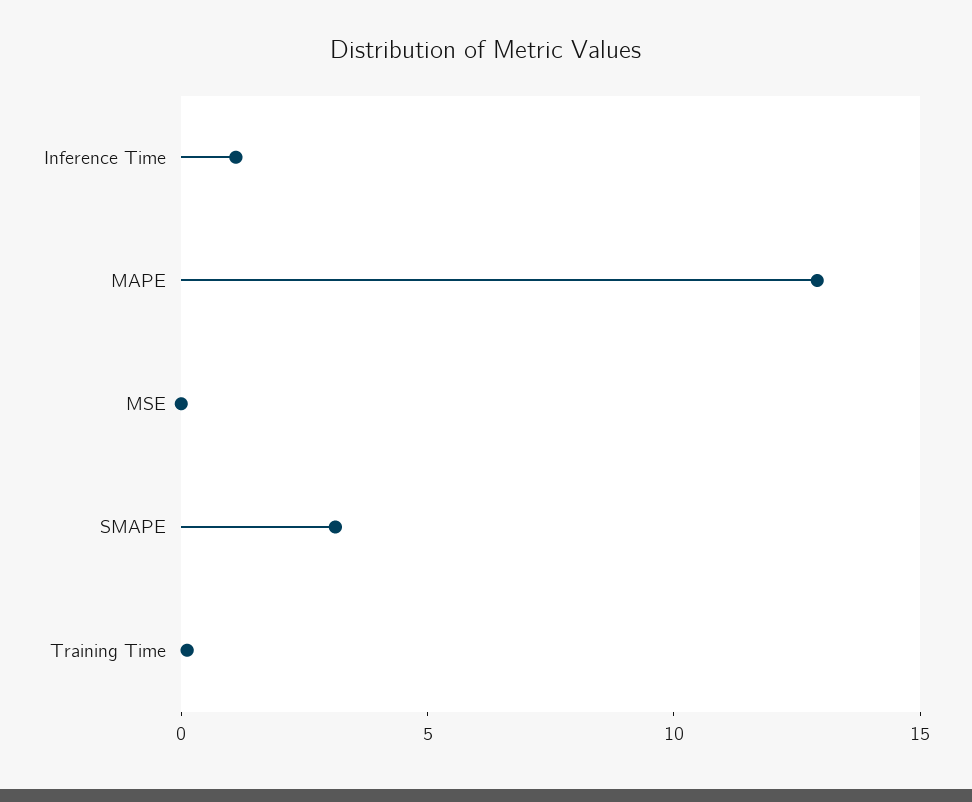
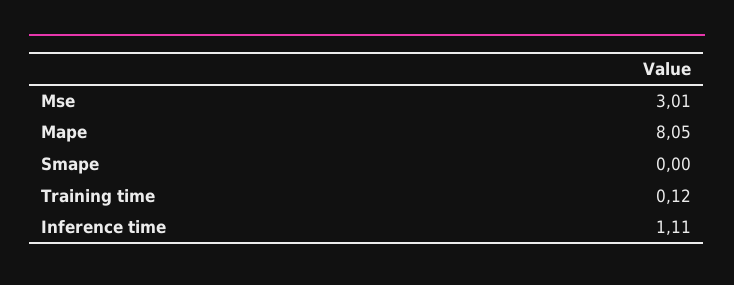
MAPE: 13 -> 8.05
MSE: 0 -> 3.01
SMAPE: 3 -> 0

